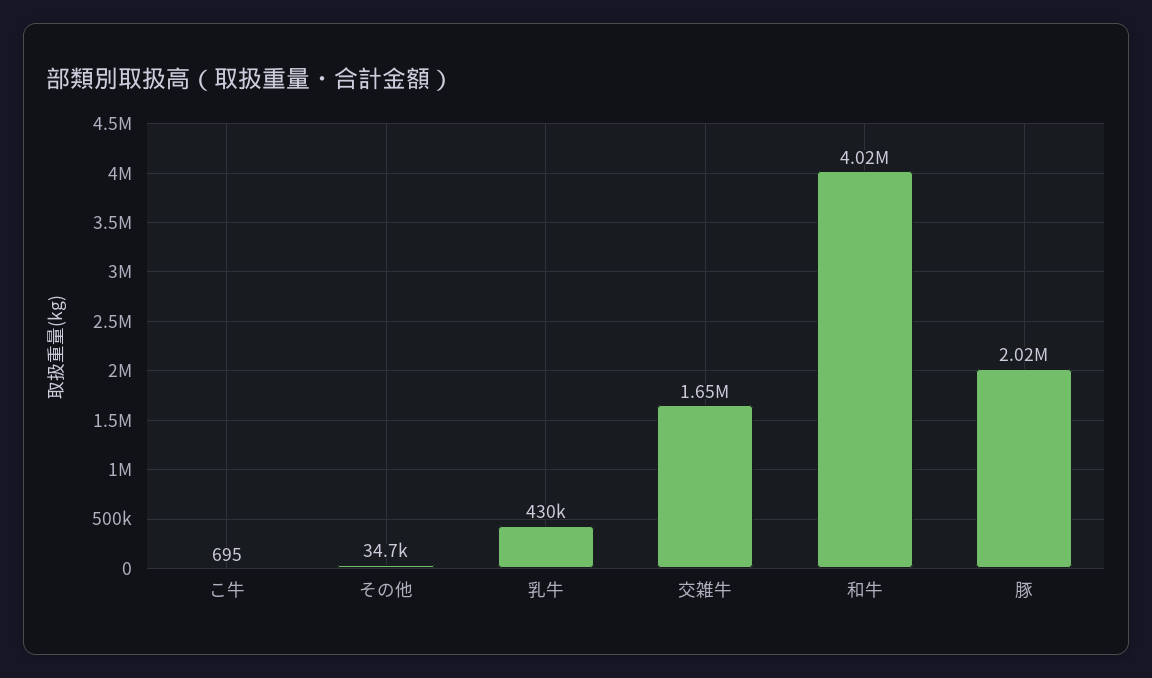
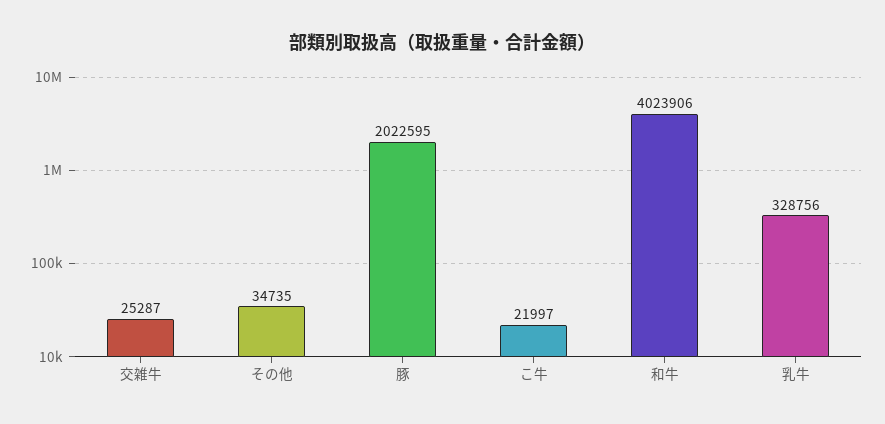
こ牛: 695 -> 21997
乳牛: 430000 -> 328756
交雑牛: 1650000 -> 25287

